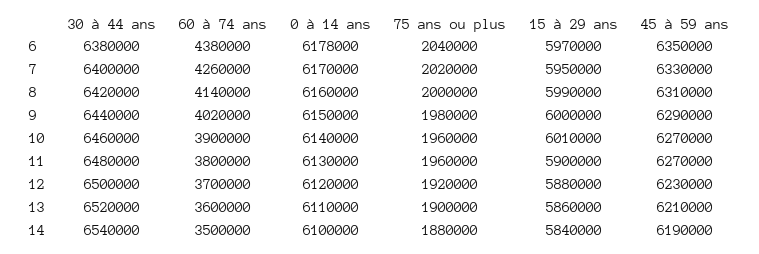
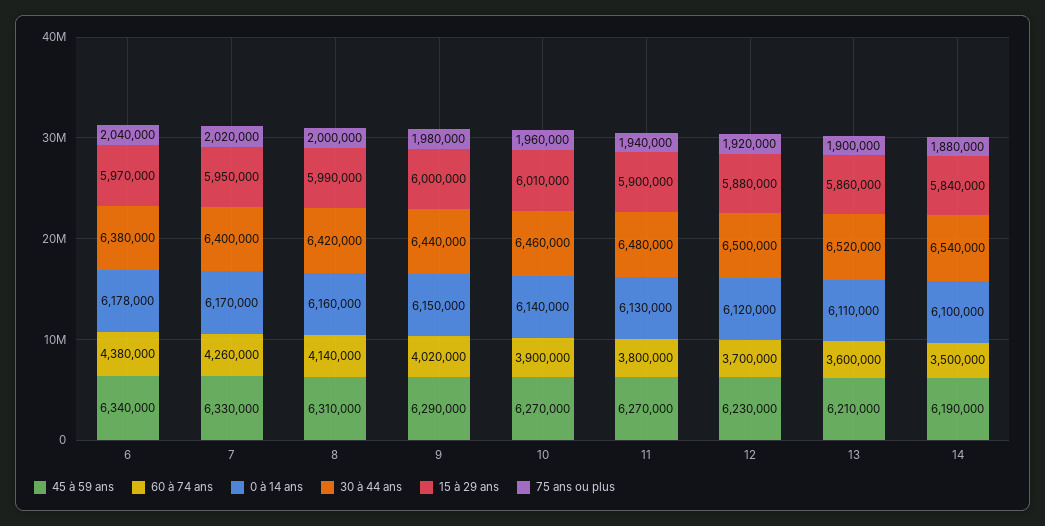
45 à 59 ans, 6: 6350000 -> 6340000
75 ans ou plus, 11: 1960000 -> 1940000

